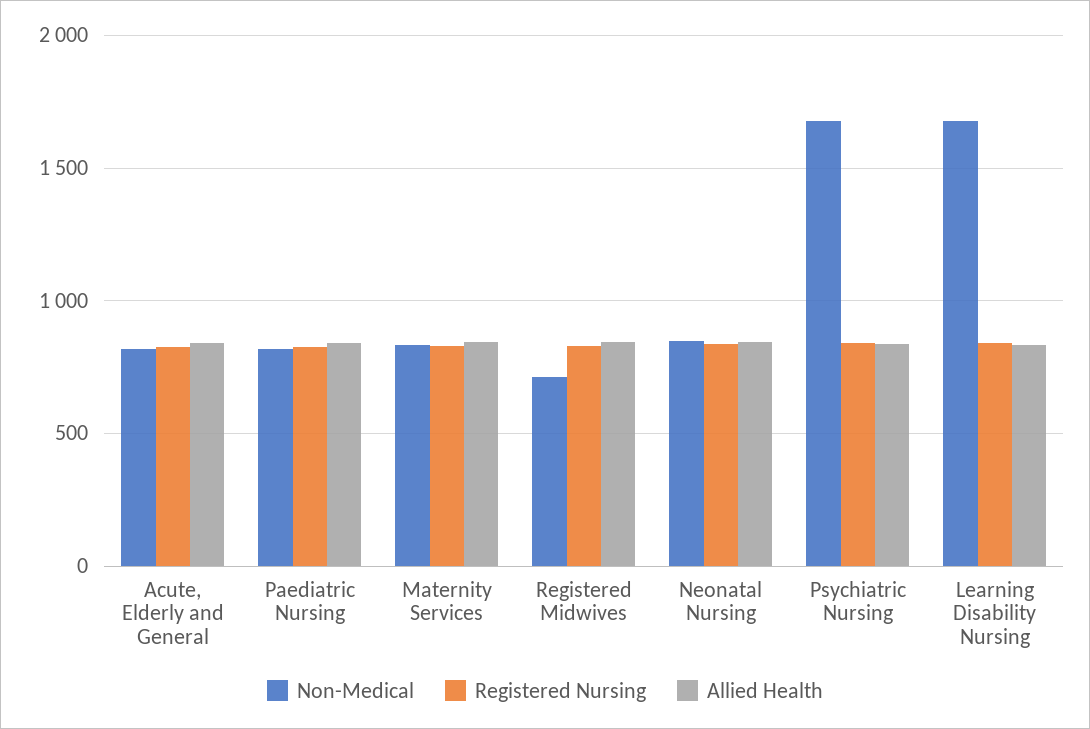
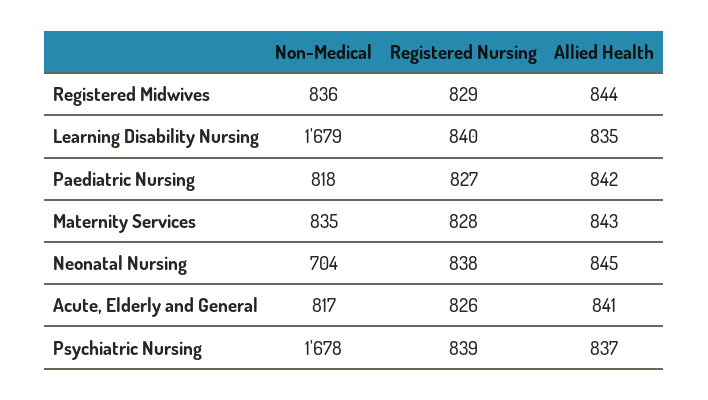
Non-Medical, Registered Midwives: 700 -> 836
Non-Medical, Neonatal Nursing: 850 -> 704

